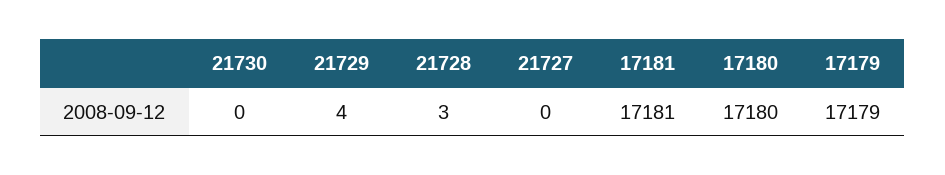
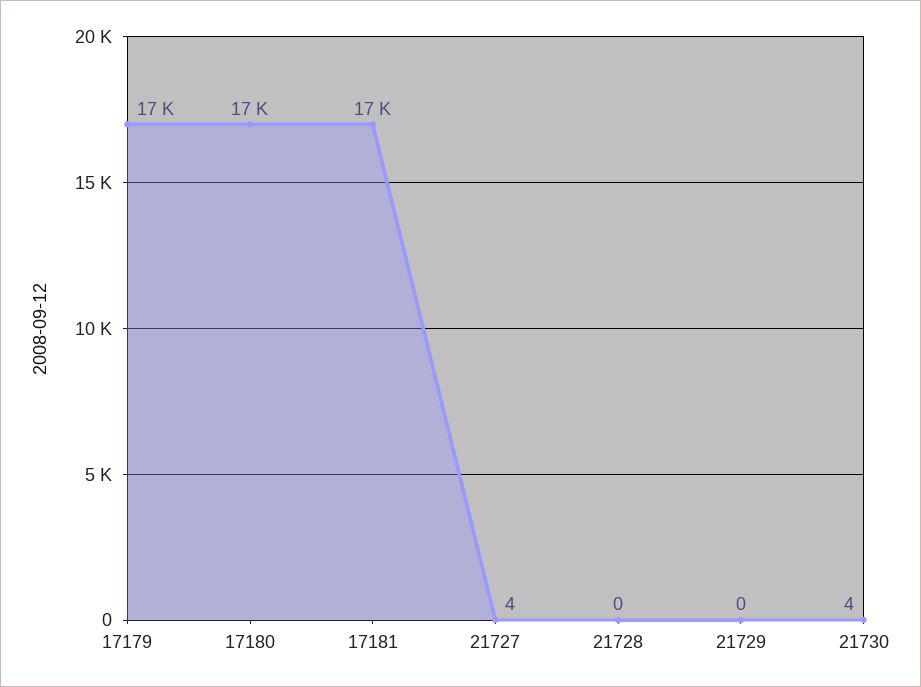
21730: 0 -> 4
21729: 4 -> 0
21728: 3 -> 0
21727: 0 -> 4

